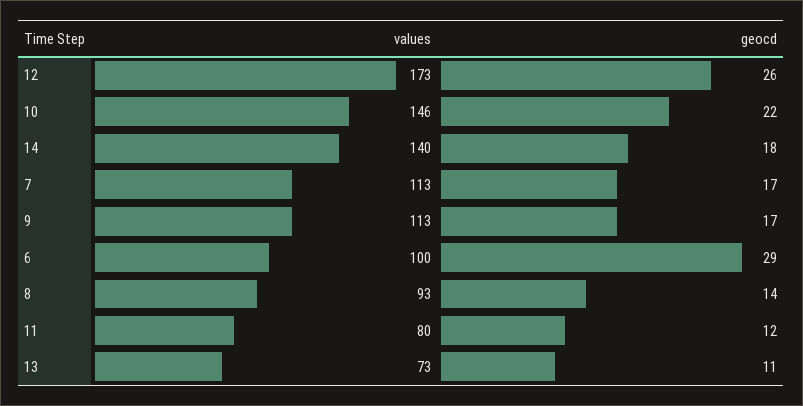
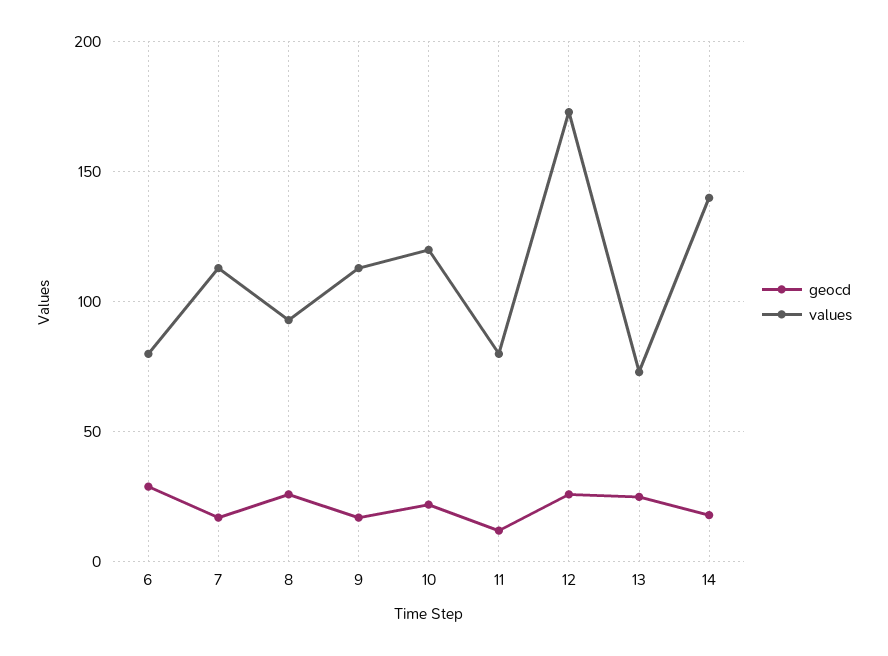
values, 10: 146 -> 120
values, 6: 100 -> 80
geocd, 8: 14 -> 25
geocd, 13: 11 -> 25

